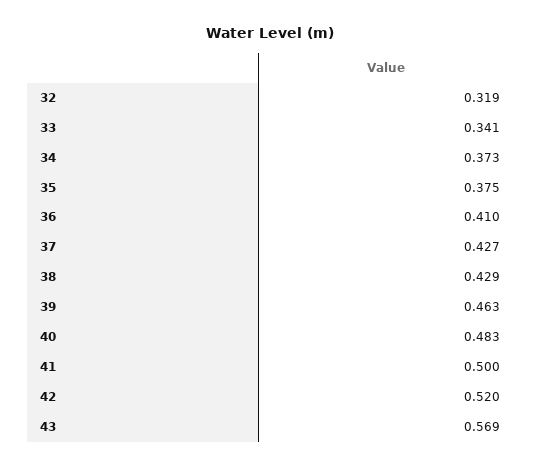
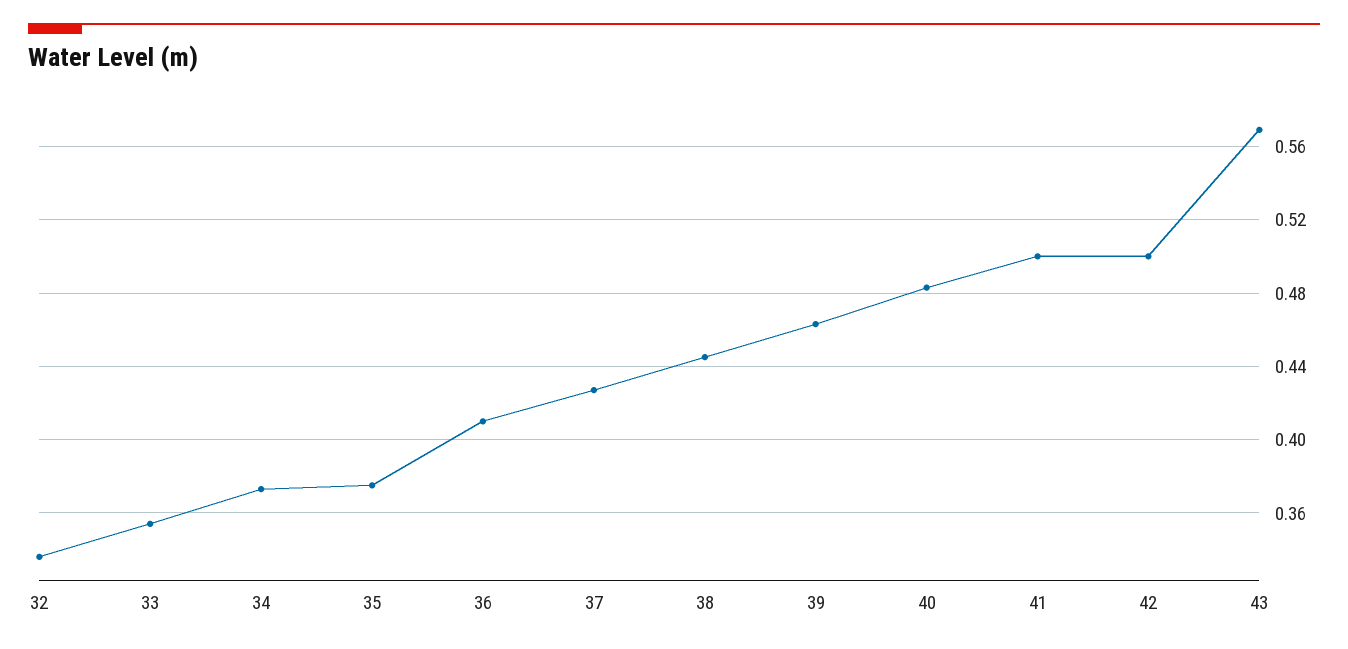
32: 0.319 -> 0.335
33: 0.341 -> 0.355
38: 0.429 -> 0.445
42: 0.52 -> 0.5

